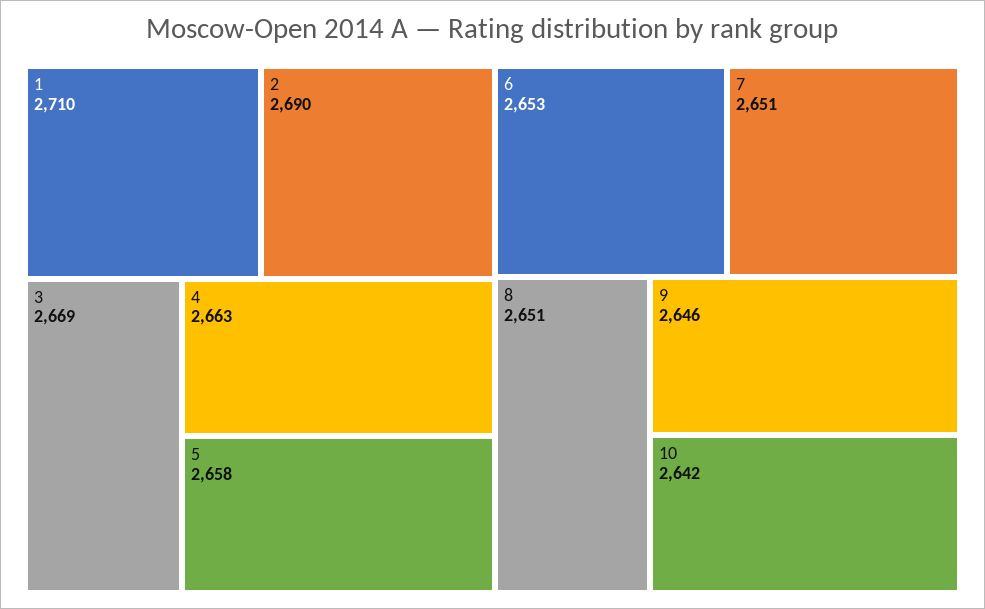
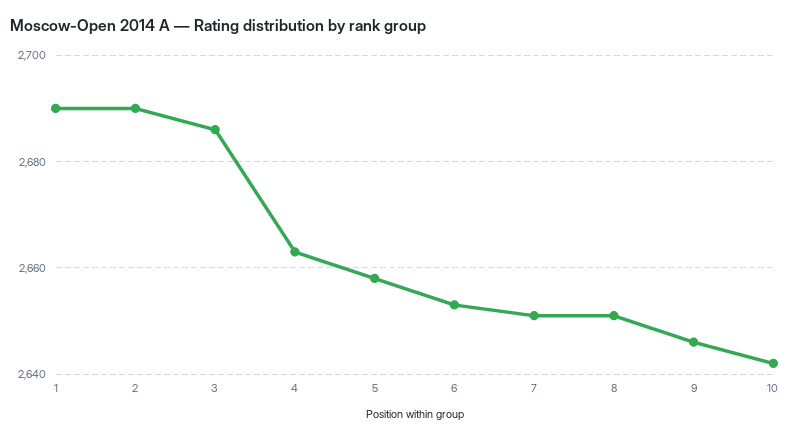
1: 2710 -> 2690
3: 2669 -> 2685

